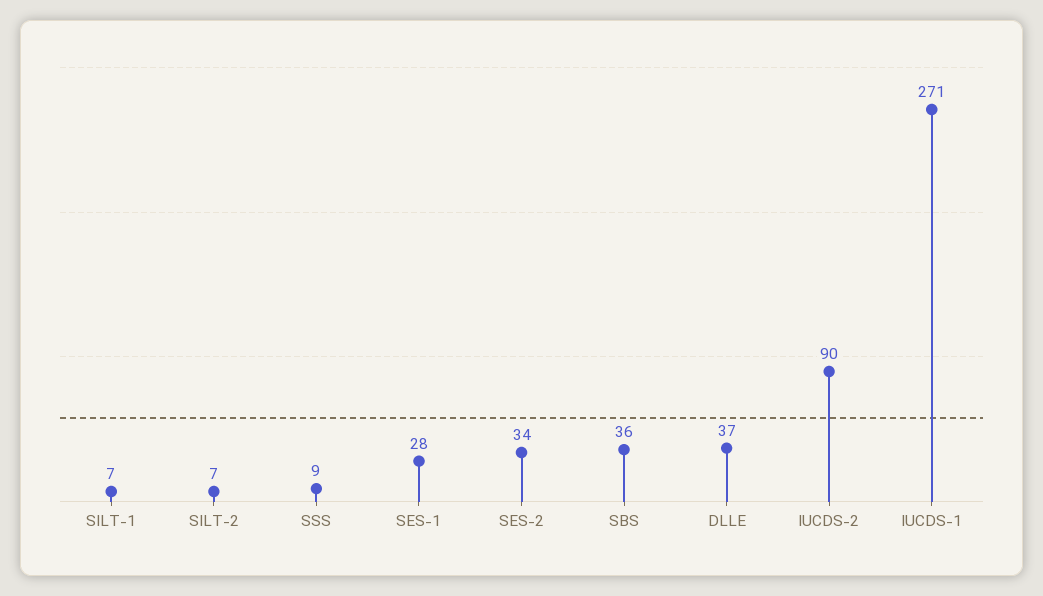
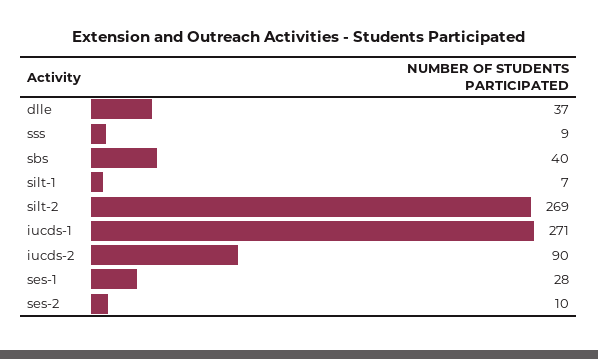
SILT-2: 7 -> 269
SES-2: 34 -> 10
SBS: 36 -> 40

